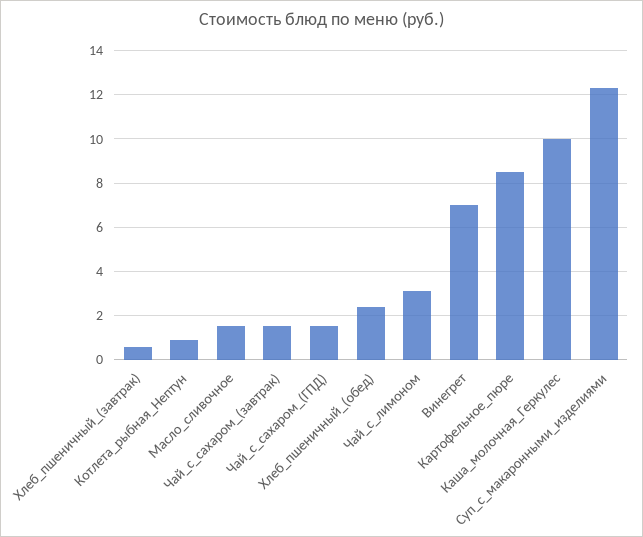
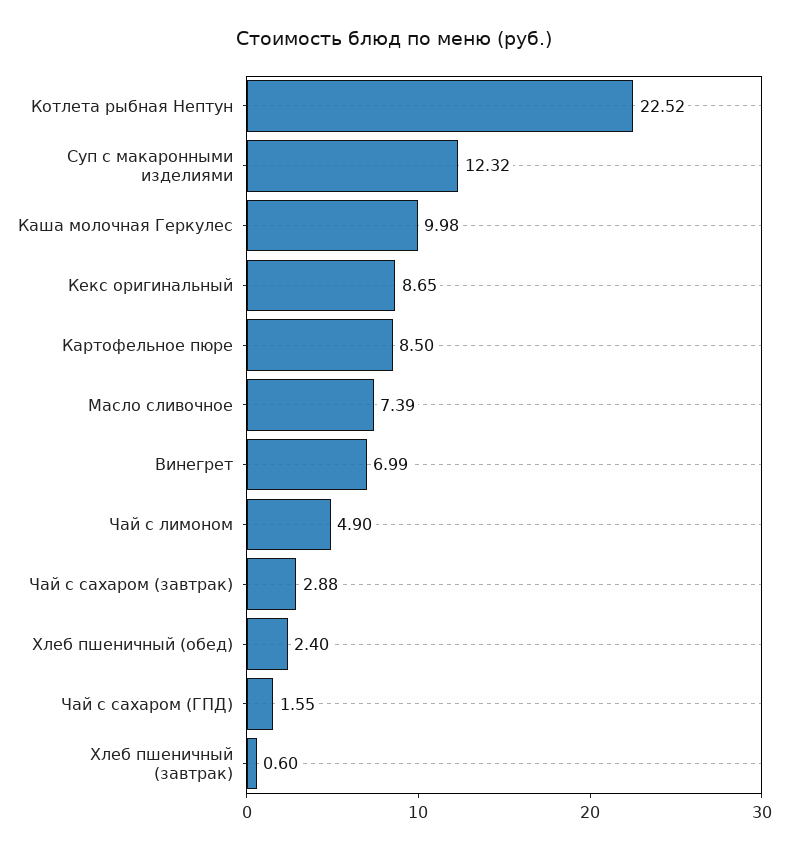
Котлета_рыбная_Нептун: 1 -> 22.52
Масло_сливочное: 1.5 -> 7.39
Чай_с_сахаром_(завтрак): 1.5 -> 2.88
Чай_с_лимоном: 3 -> 4.9
Кекс оригинальный: none -> 8.65

